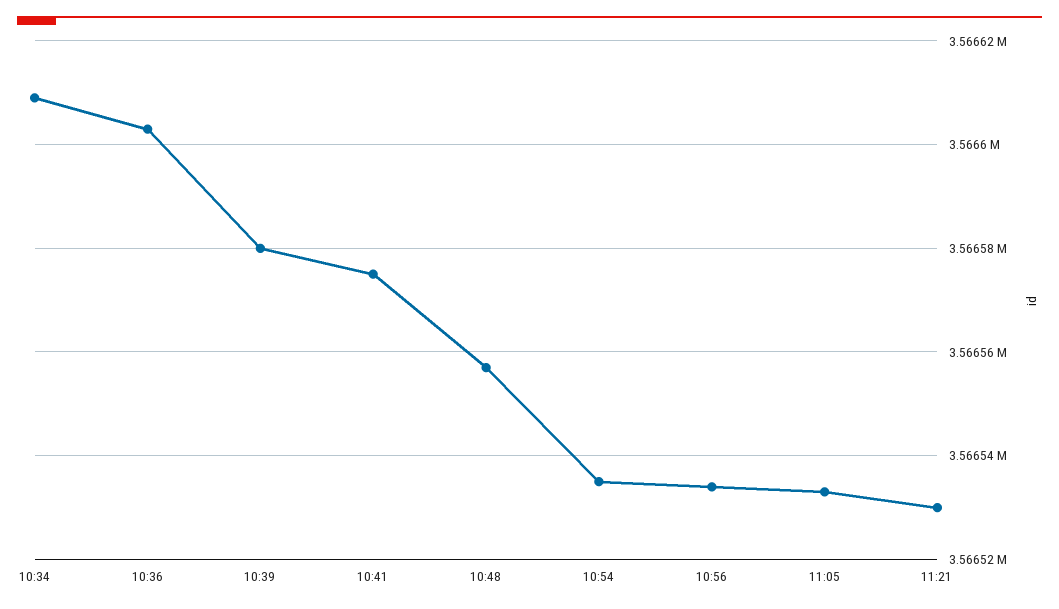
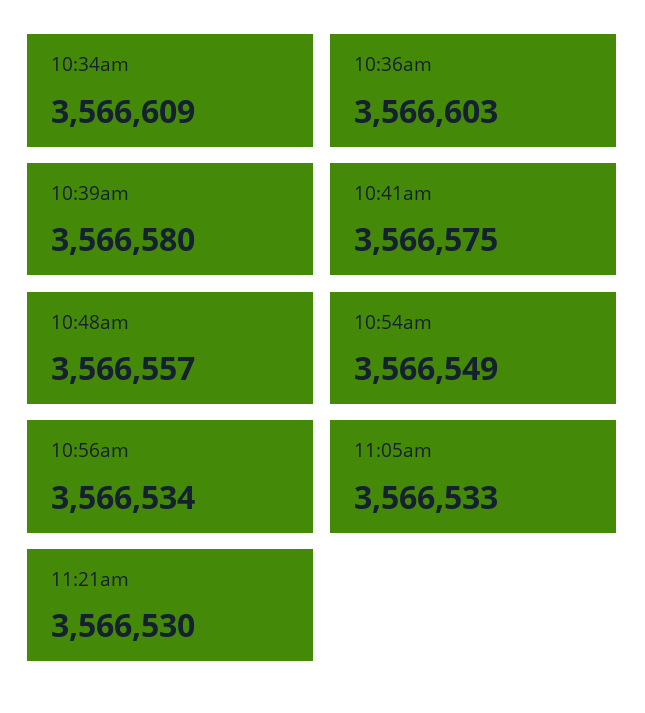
10:54: 3566535 -> 3566549

